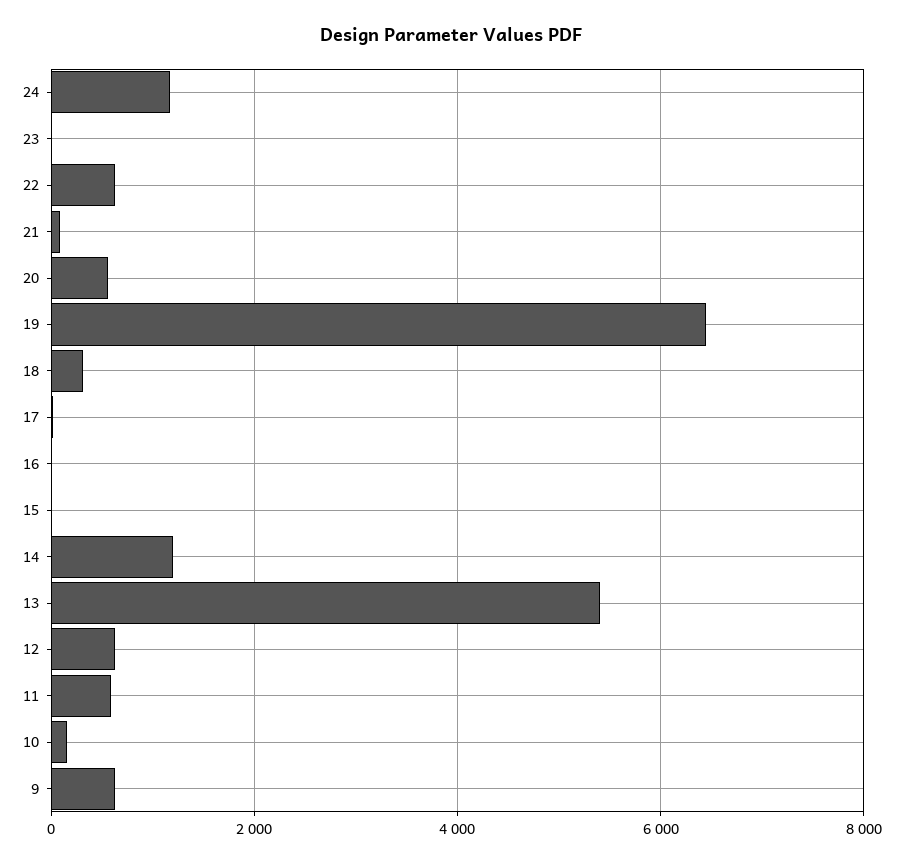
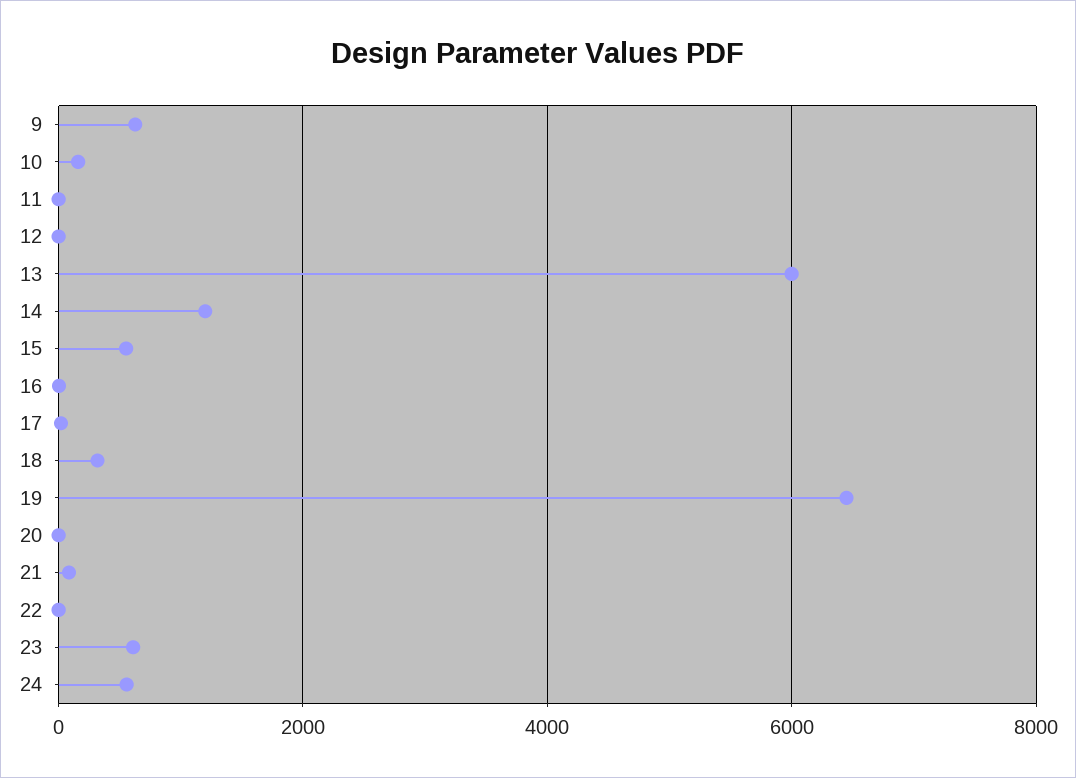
24: 1200 -> 600
23: 0 -> 600
22: 600 -> 0
20: 600 -> 0
15: 0 -> 600
13: 5400 -> 6000
12: 600 -> 0
11: 600 -> 0

